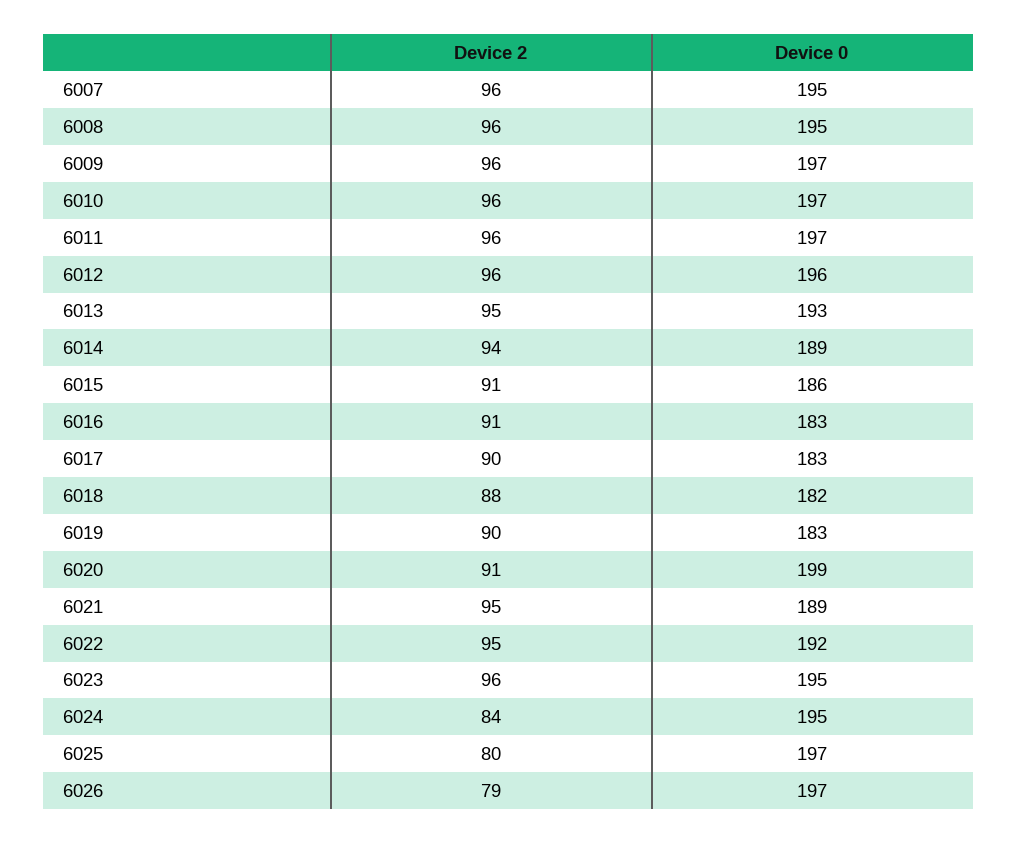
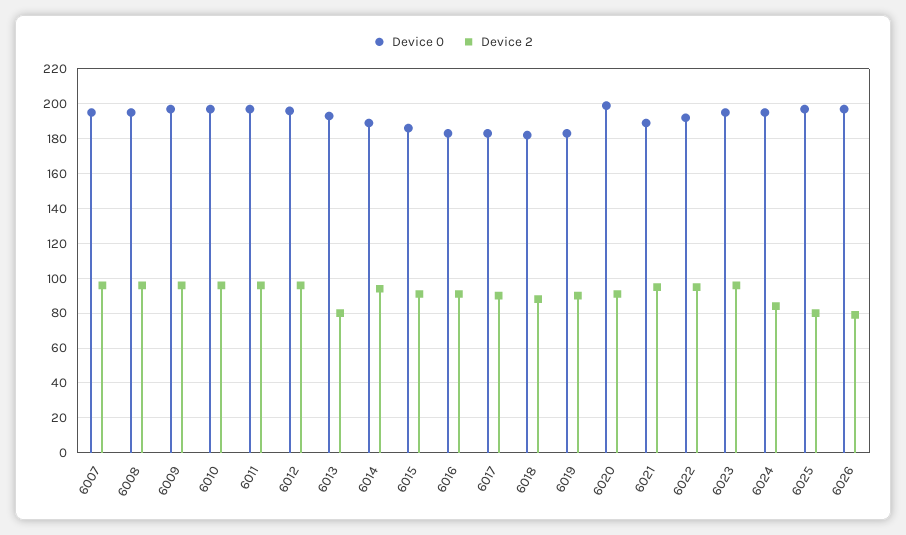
Device 2, 6013: 95 -> 80

